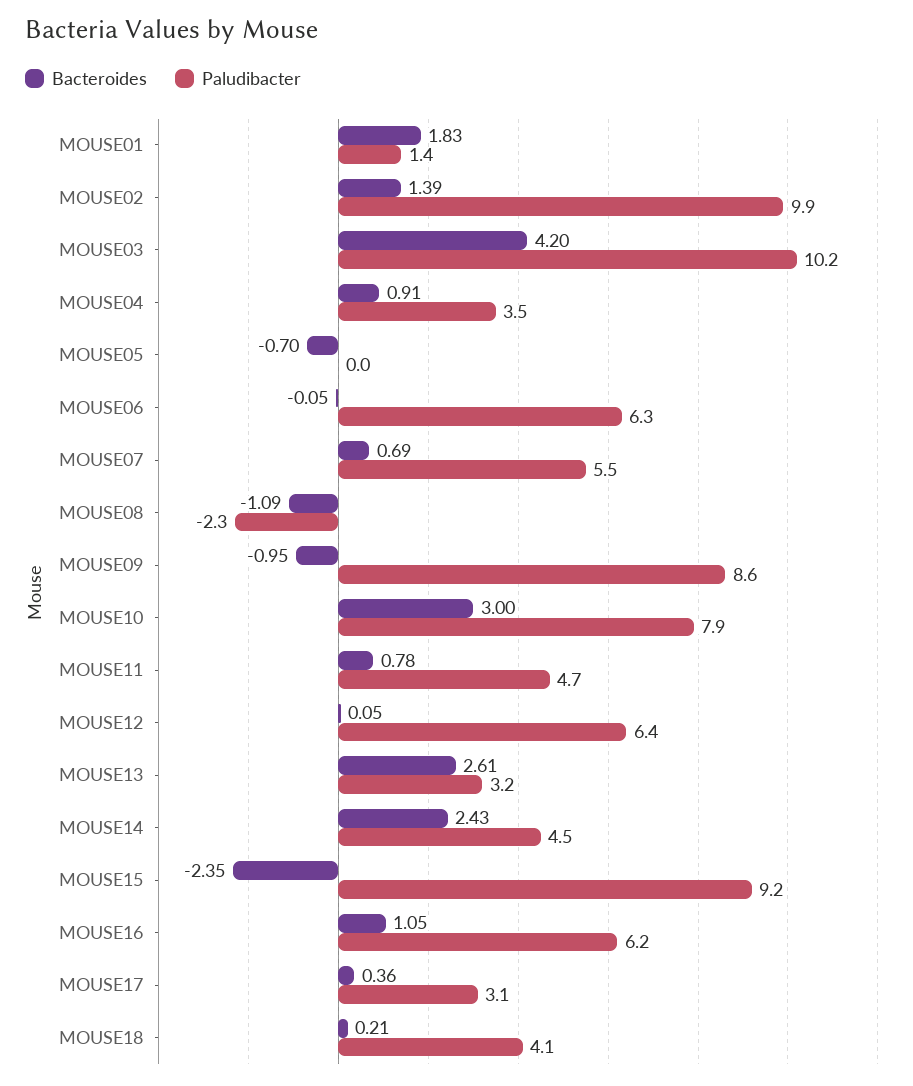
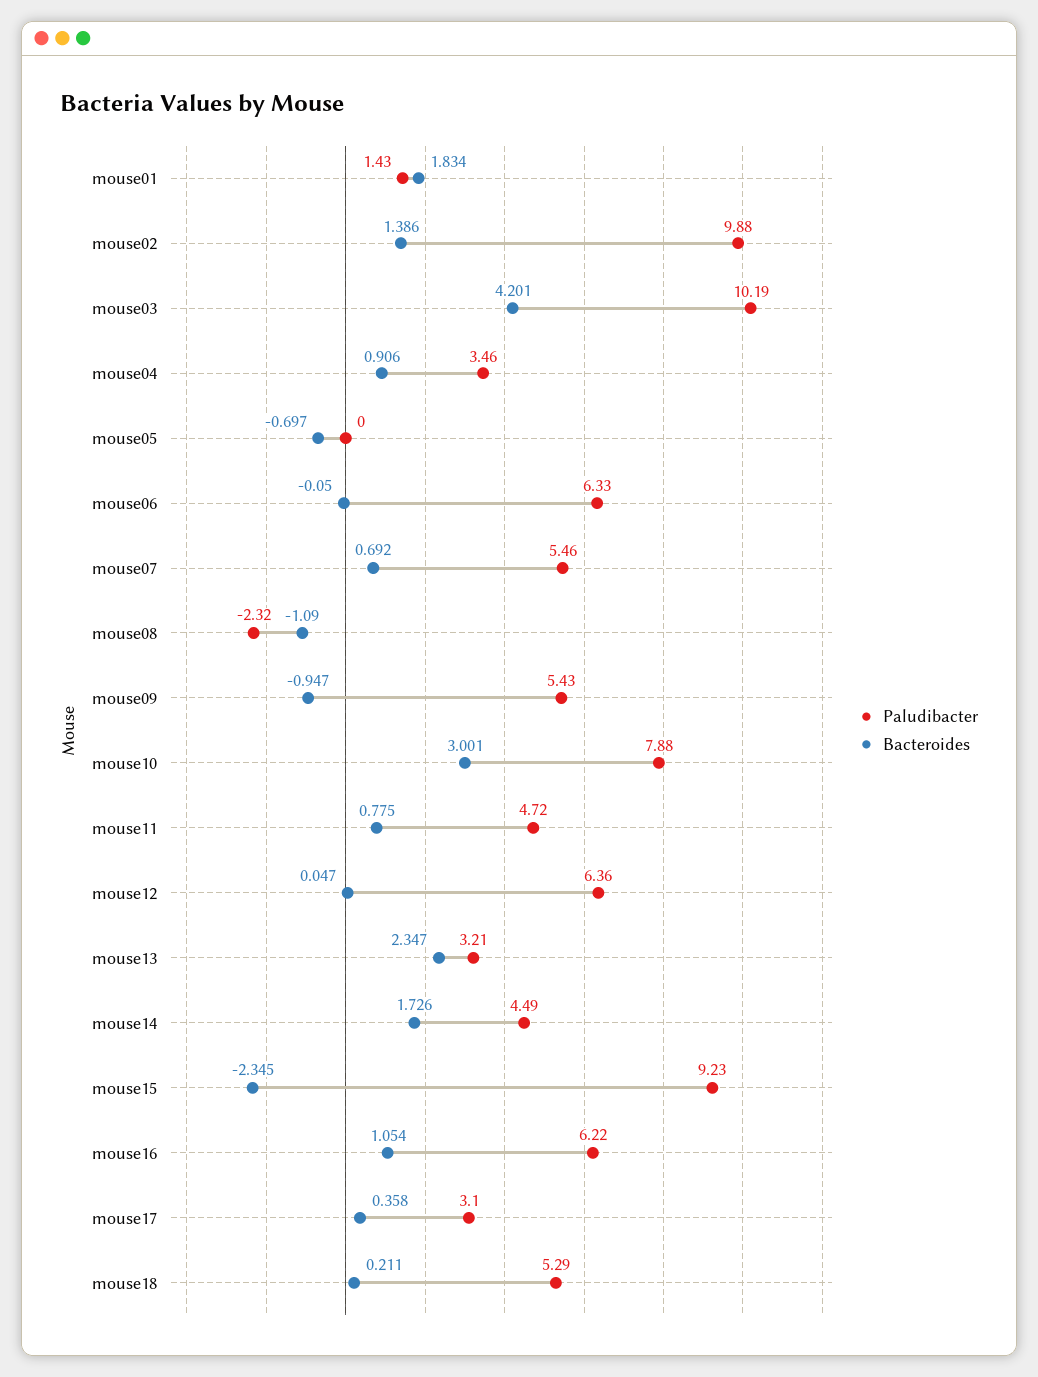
Paludibacter, MOUSE09: 8.6 -> 5.43
Bacteroides, MOUSE13: 2.61 -> 2.347
Bacteroides, MOUSE14: 2.43 -> 1.726
Paludibacter, MOUSE18: 4.1 -> 5.29

